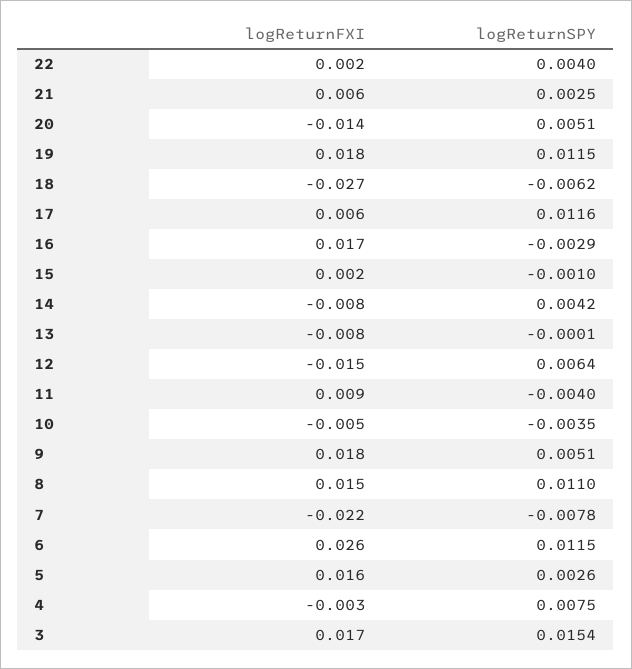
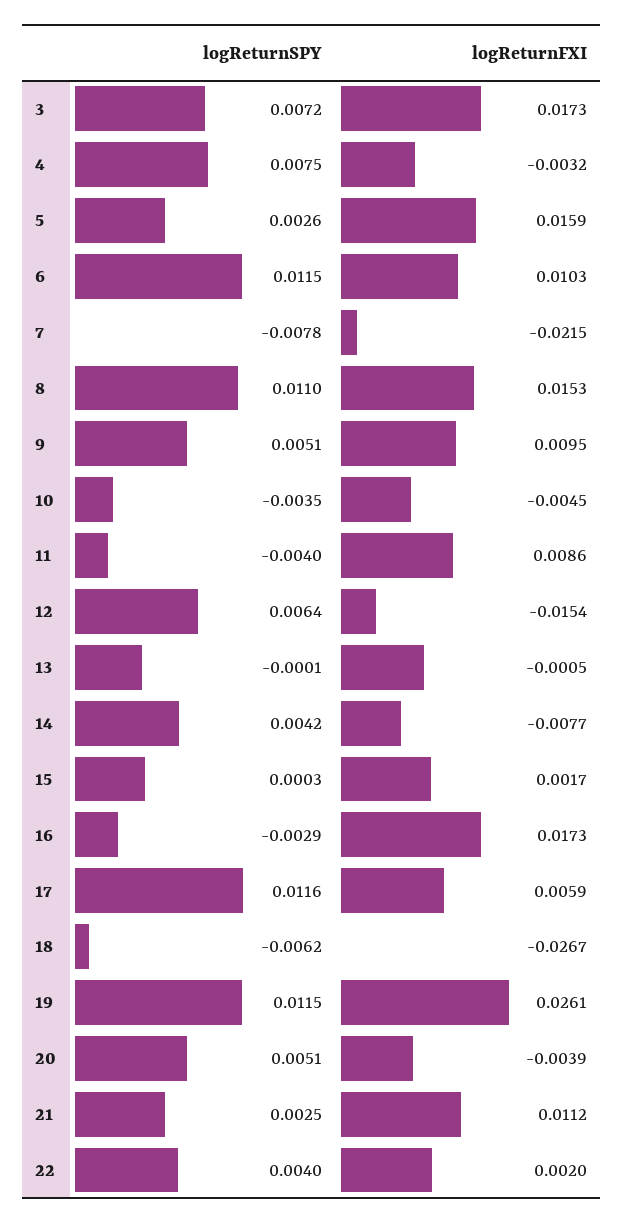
logReturnFXI, 21: 0.006 -> 0.0112
logReturnFXI, 20: -0.014 -> -0.0039
logReturnFXI, 19: 0.018 -> 0.0261
logReturnSPY, 15: -0.001 -> 0.0003
logReturnFXI, 13: -0.008 -> -0.0005
logReturnFXI, 9: 0.018 -> 0.0095
logReturnFXI, 6: 0.026 -> 0.0103
logReturnSPY, 3: 0.0154 -> 0.0072

